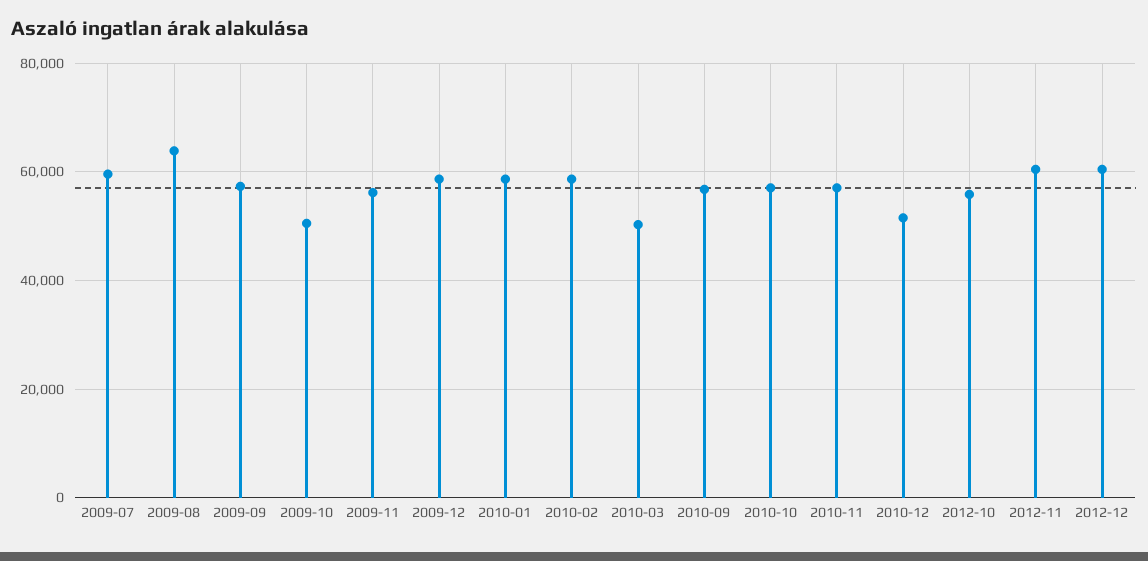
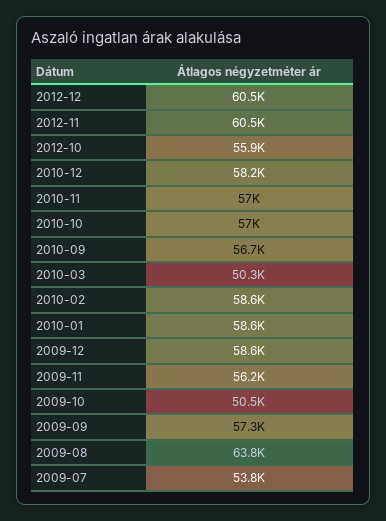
2009-07: 60000 -> 53800
2010-12: 52000 -> 58200

